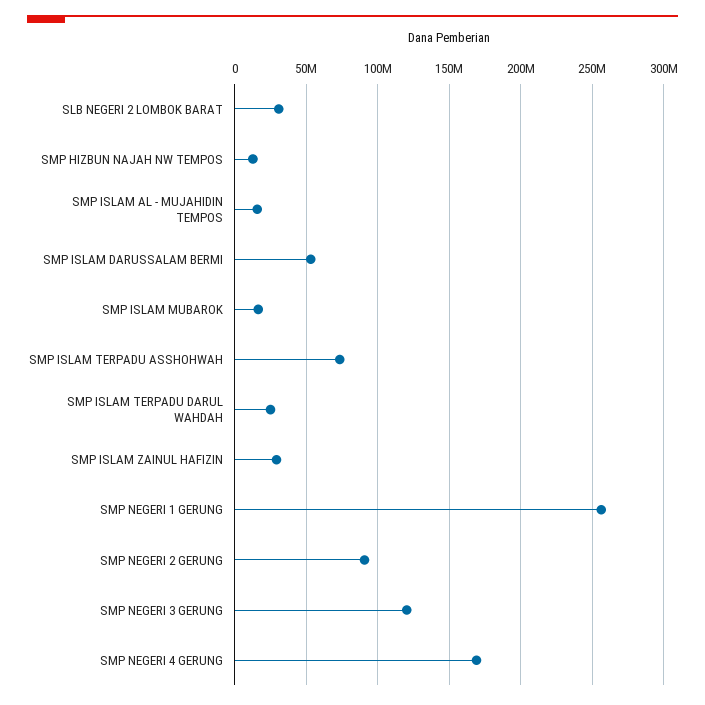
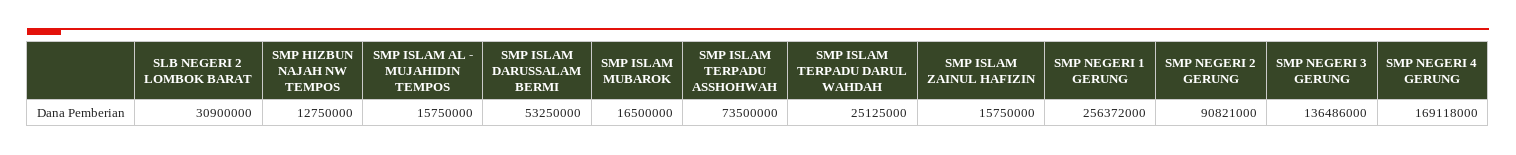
SMP ISLAM ZAINUL HAFIZIN: 30000000 -> 15750000
SMP NEGERI 3 GERUNG: 120000000 -> 136486000

